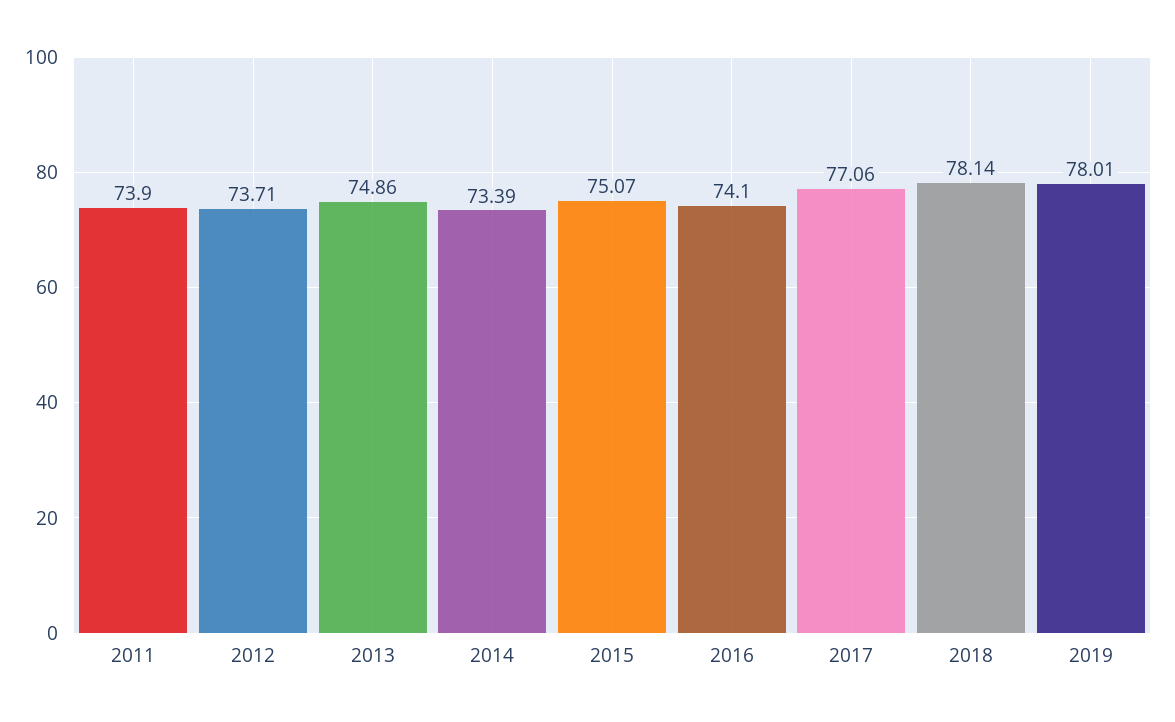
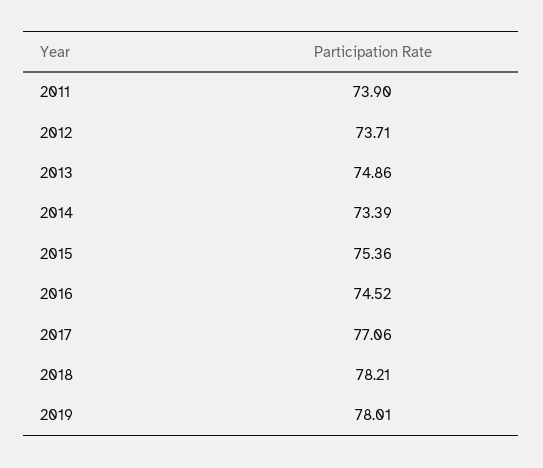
2015: 75.07 -> 75.36
2016: 74.1 -> 74.52
2018: 78.14 -> 78.21

